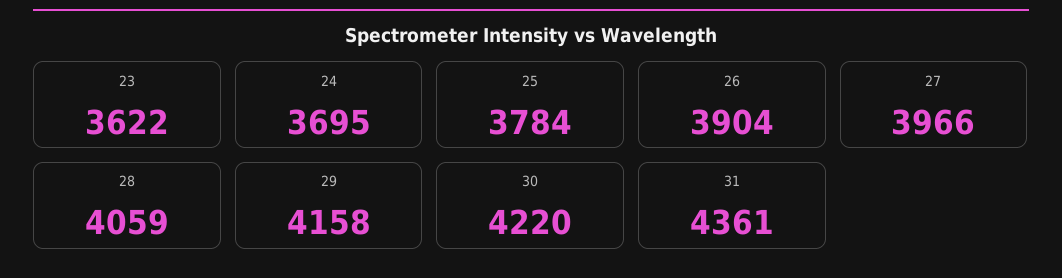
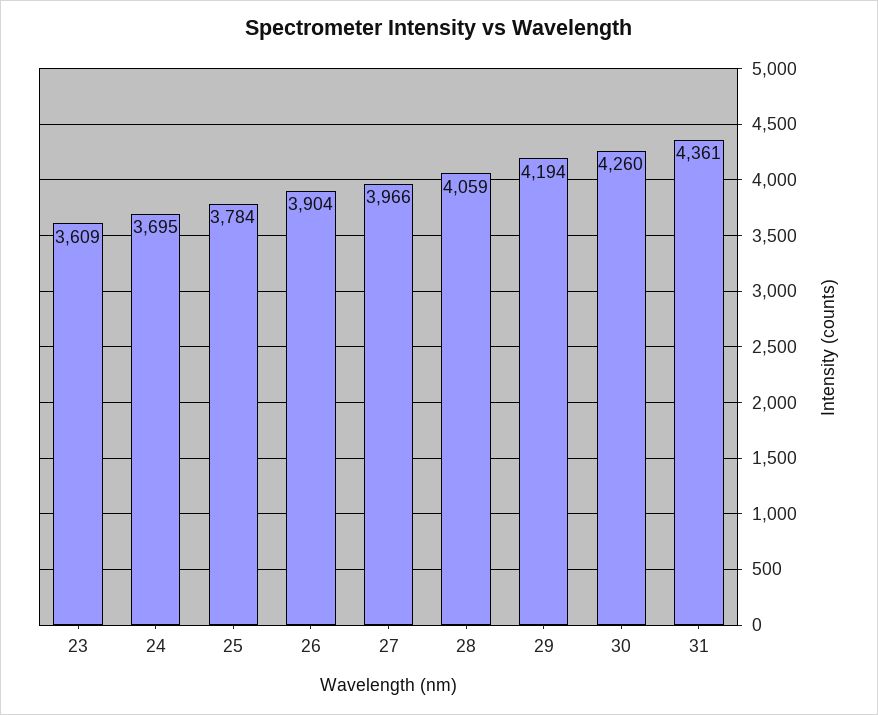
23: 3622 -> 3609
29: 4158 -> 4194
30: 4220 -> 4260

